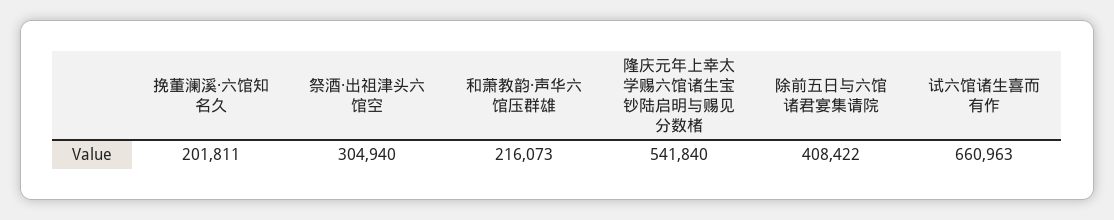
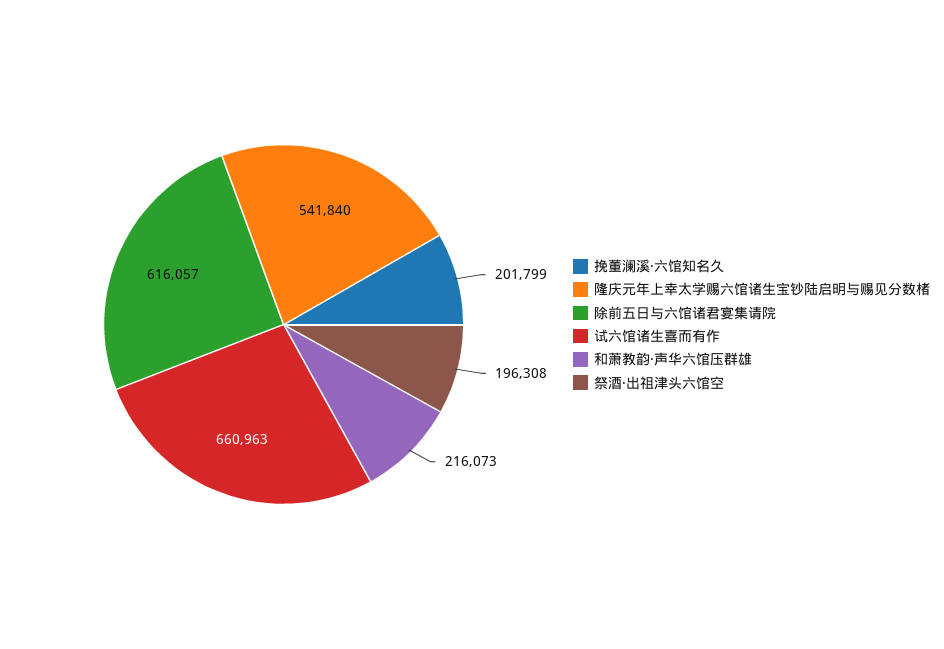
挽董澜溪·六馆知名久: 201811 -> 201799
祭酒·出祖津头六馆空: 304940 -> 196308
除前五日与六馆诸君宴集请院: 408422 -> 616057

